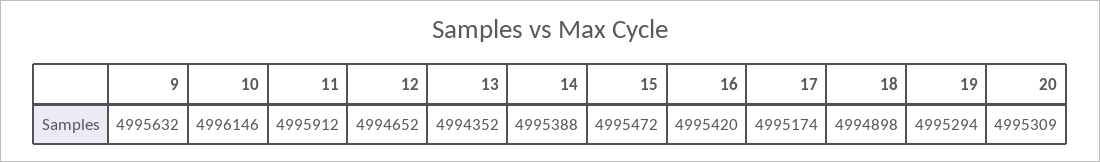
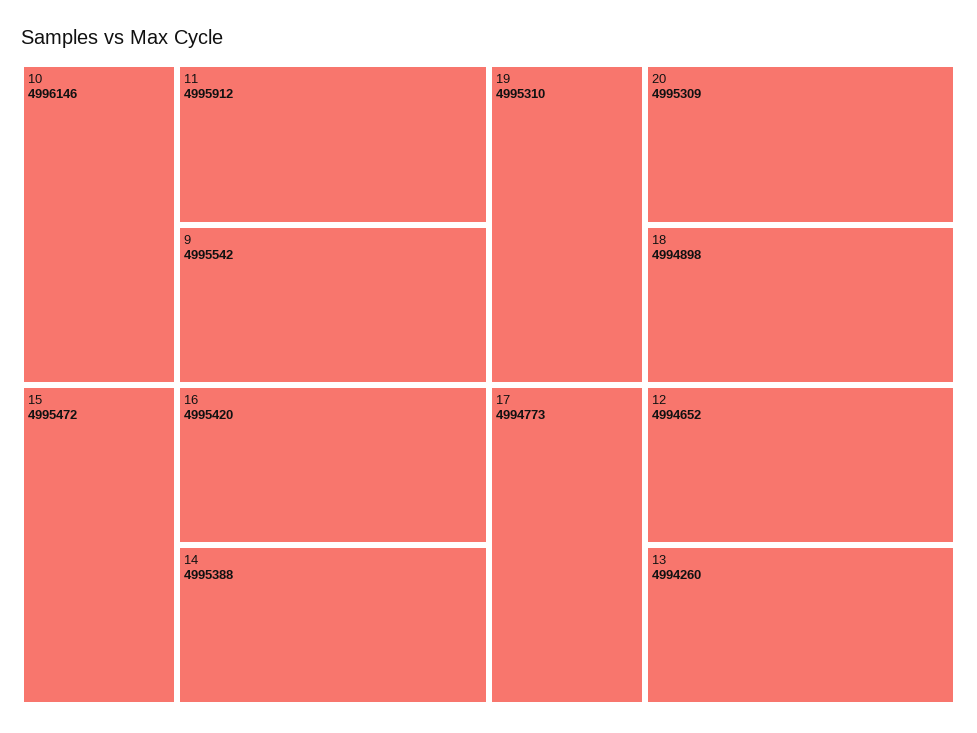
9: 4995632 -> 4995542
13: 4994352 -> 4994260
17: 4995174 -> 4994773
19: 4995294 -> 4995310

